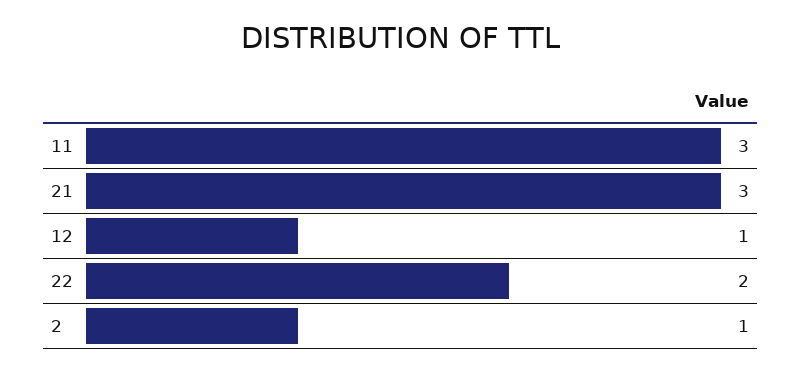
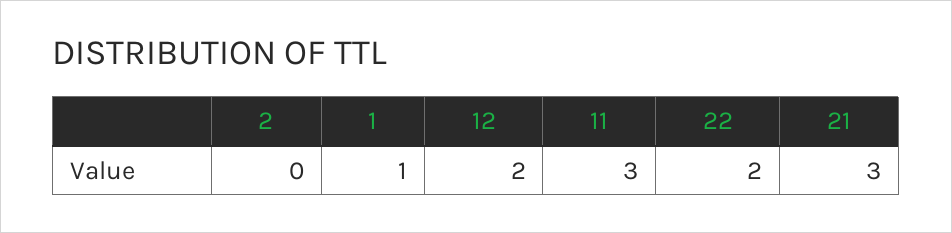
12: 1 -> 2
2: 1 -> 0
1: none -> 1

